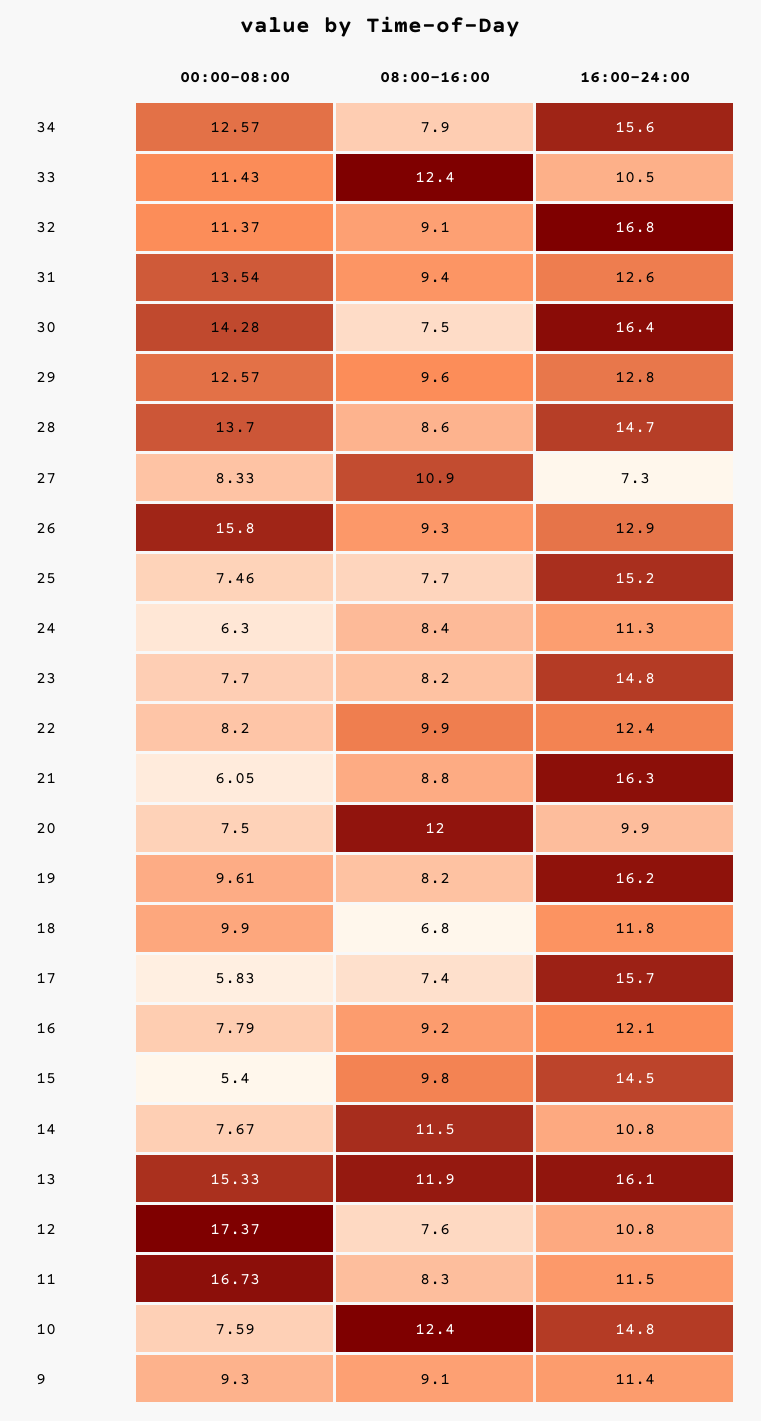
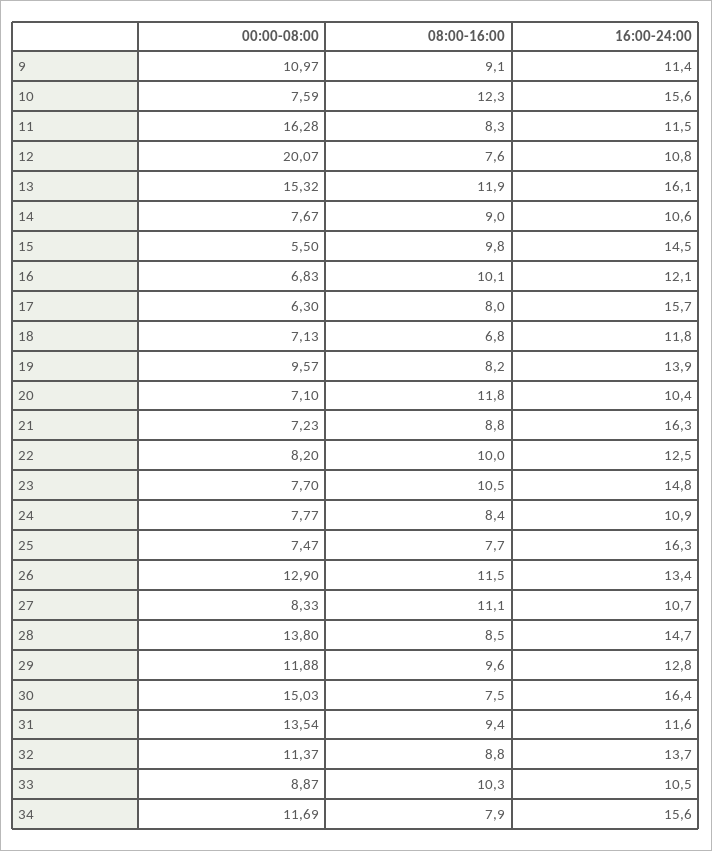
00:00-08:00, 34: 12.57 -> 11.69
00:00-08:00, 33: 11.43 -> 8.87
08:00-16:00, 33: 12.4 -> 10.3
08:00-16:00, 32: 9.1 -> 8.8
16:00-24:00, 32: 16.8 -> 13.7
16:00-24:00, 31: 12.6 -> 11.6
00:00-08:00, 30: 14.28 -> 15.03
00:00-08:00, 29: 12.57 -> 11.88
00:00-08:00, 28: 13.7 -> 13.8
08:00-16:00, 28: 8.6 -> 8.5
08:00-16:00, 27: 10.9 -> 11.1
16:00-24:00, 27: 7.3 -> 10.7
00:00-08:00, 26: 15.8 -> 12.9
08:00-16:00, 26: 9.3 -> 11.5
16:00-24:00, 26: 12.9 -> 13.4
00:00-08:00, 25: 7.46 -> 7.47
16:00-24:00, 25: 15.2 -> 16.3
00:00-08:00, 24: 6.3 -> 7.77
16:00-24:00, 24: 11.3 -> 10.9
08:00-16:00, 23: 8.2 -> 10.5
08:00-16:00, 22: 9.9 -> 10
16:00-24:00, 22: 12.4 -> 12.5
00:00-08:00, 21: 6.05 -> 7.23
00:00-08:00, 20: 7.5 -> 7.1
08:00-16:00, 20: 12 -> 11.8
16:00-24:00, 20: 9.9 -> 10.4
00:00-08:00, 19: 9.61 -> 9.57
16:00-24:00, 19: 16.2 -> 13.9
00:00-08:00, 18: 9.9 -> 7.13
00:00-08:00, 17: 5.83 -> 6.3
08:00-16:00, 17: 7.4 -> 8
00:00-08:00, 16: 7.79 -> 6.83
08:00-16:00, 16: 9.2 -> 10.1
00:00-08:00, 15: 5.4 -> 5.5
08:00-16:00, 14: 11.5 -> 9
16:00-24:00, 14: 10.8 -> 10.6
00:00-08:00, 13: 15.33 -> 15.32
00:00-08:00, 12: 17.37 -> 20.07
00:00-08:00, 11: 16.73 -> 16.28
08:00-16:00, 10: 12.4 -> 12.3
16:00-24:00, 10: 14.8 -> 15.6
00:00-08:00, 9: 9.3 -> 10.97

